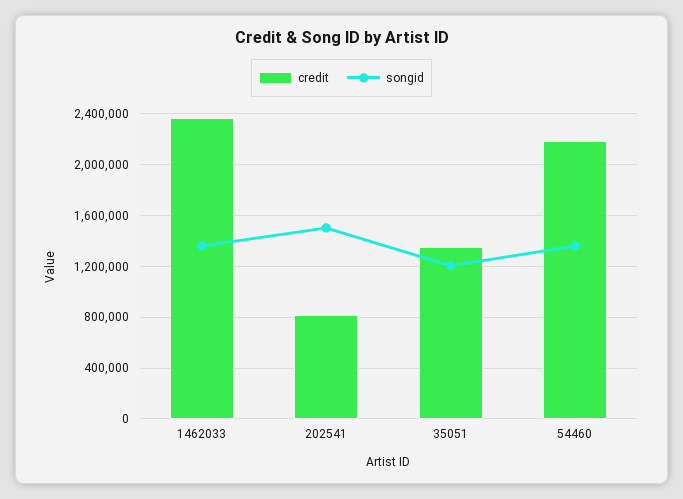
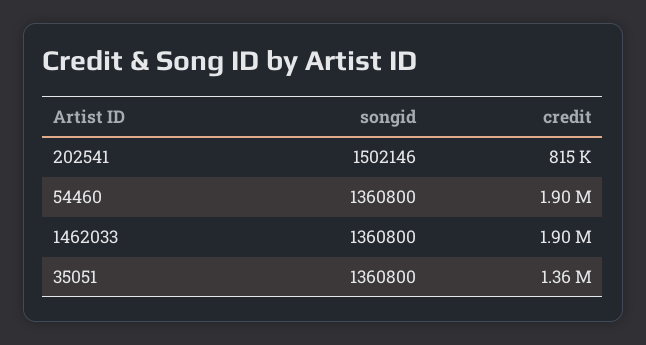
credit, 1462033: 2350000 -> 1900000
songid, 35051: 1200000 -> 1360800
credit, 54460: 2200000 -> 1900000

